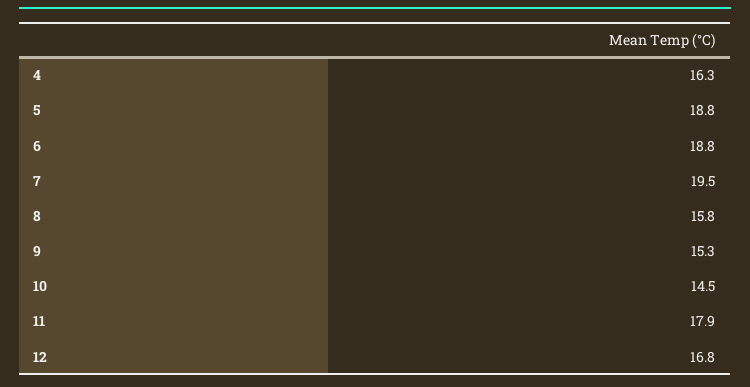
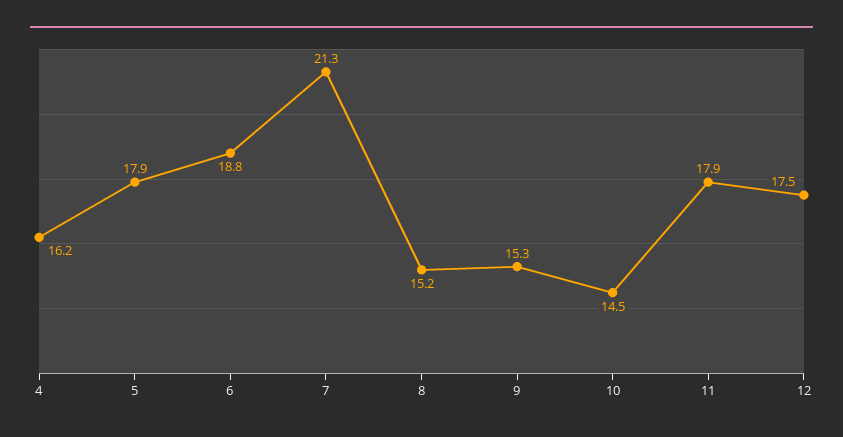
4: 16.3 -> 16.2
5: 18.8 -> 17.9
7: 19.5 -> 21.3
8: 15.8 -> 15.2
12: 16.8 -> 17.5

